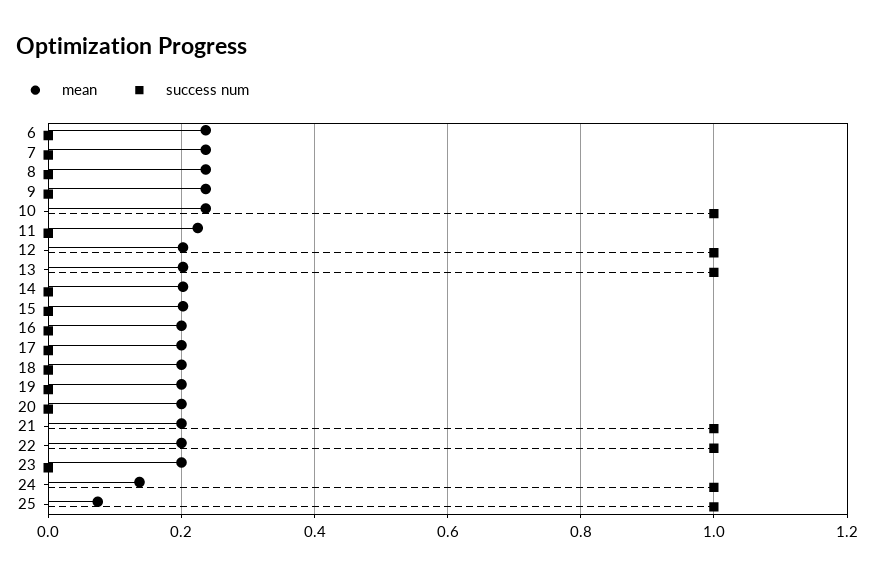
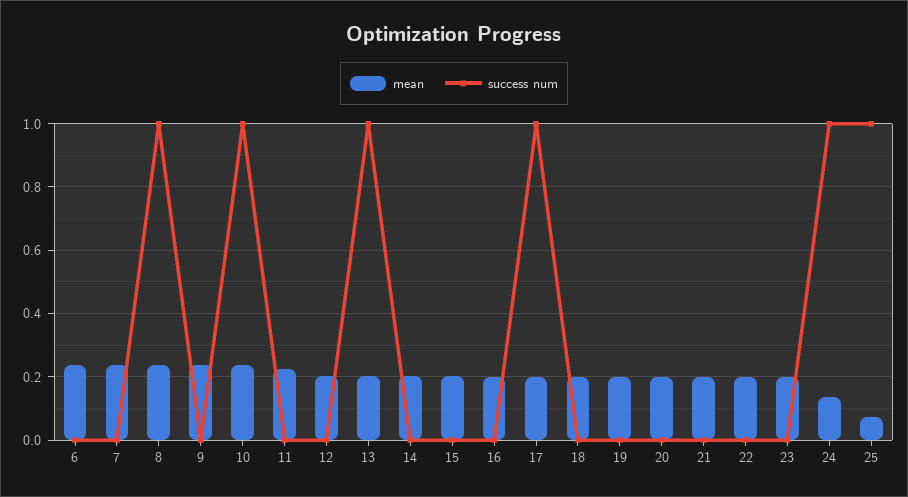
success num, 8: 0 -> 1
success num, 12: 1 -> 0
success num, 17: 0 -> 1
success num, 21: 1 -> 0
success num, 22: 1 -> 0

